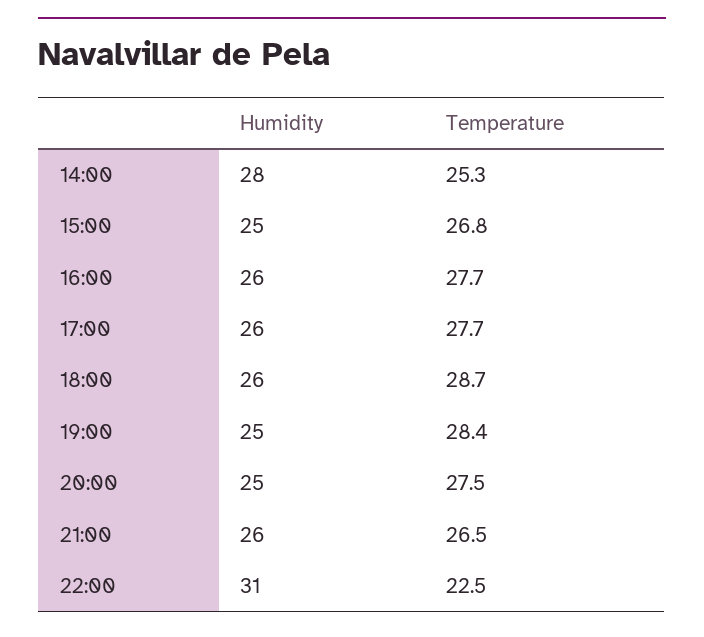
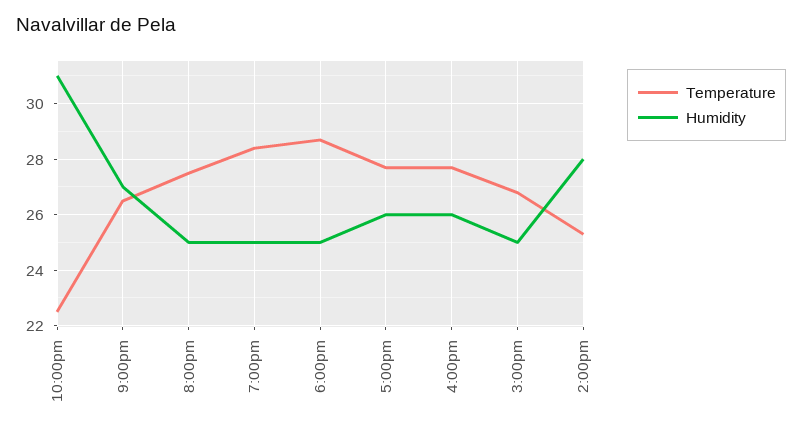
Humidity, 18:00: 26 -> 25
Humidity, 21:00: 26 -> 27

